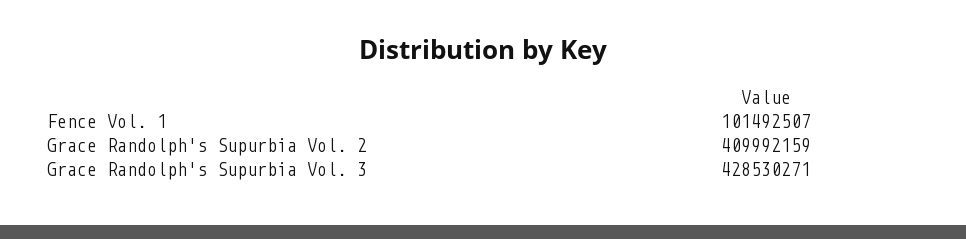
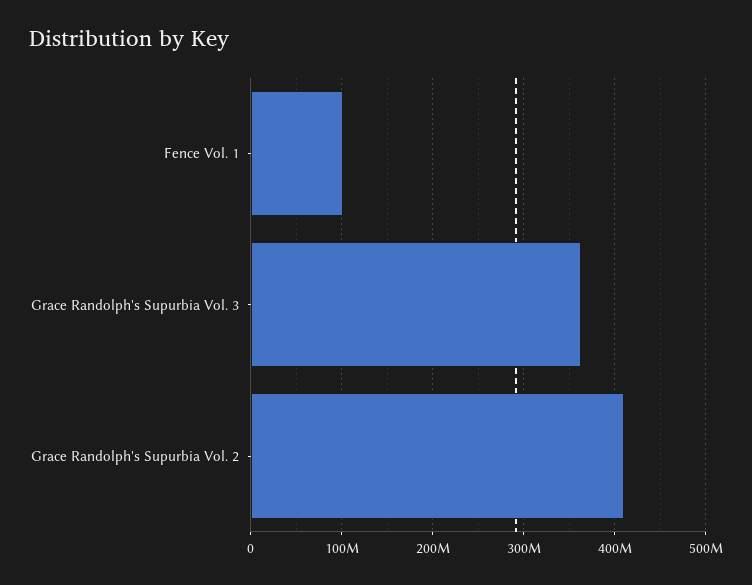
Grace Randolph's Supurbia Vol. 3: 428530271 -> 360000000

